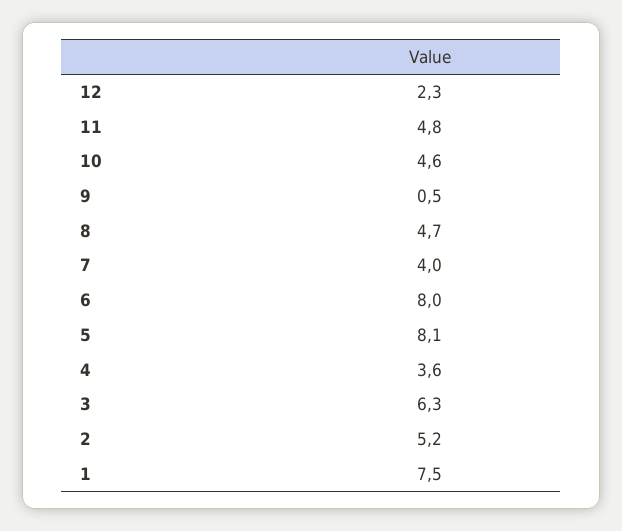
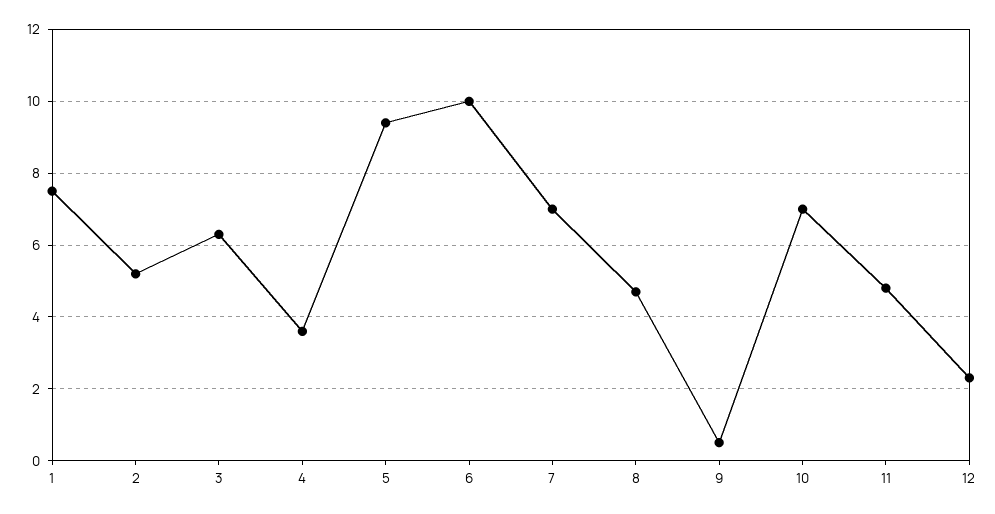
10: 4.6 -> 7
7: 4 -> 7
6: 8 -> 10
5: 8.1 -> 9.5

